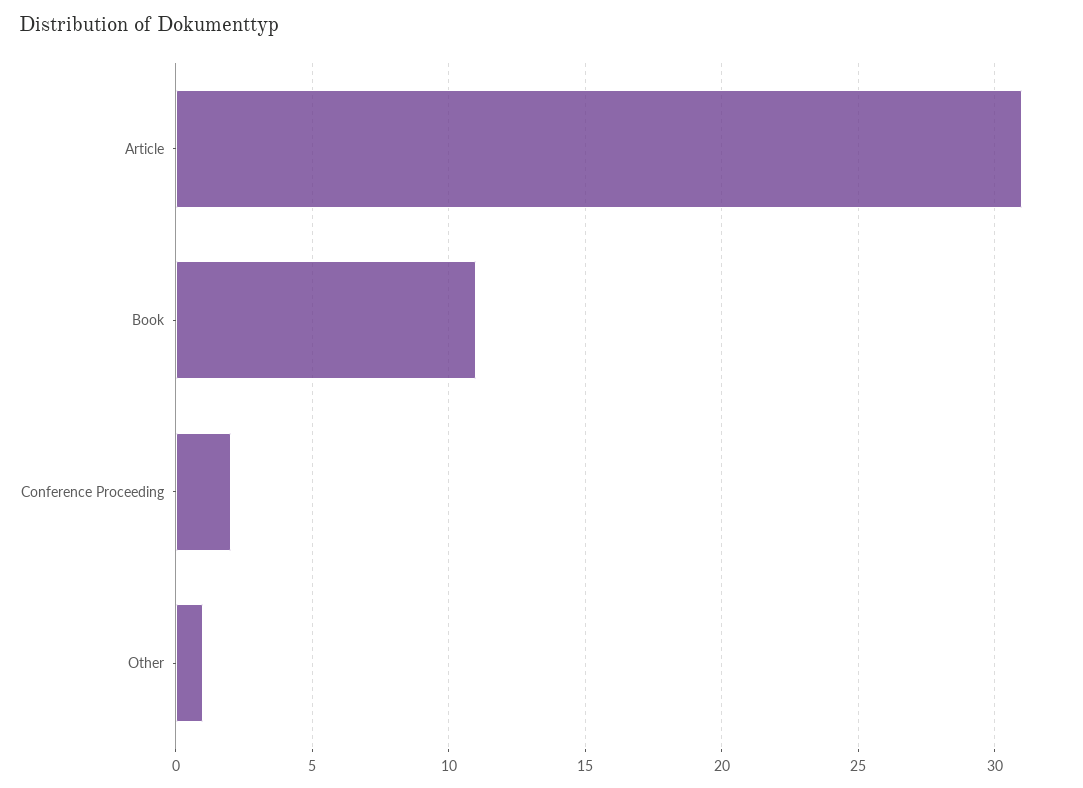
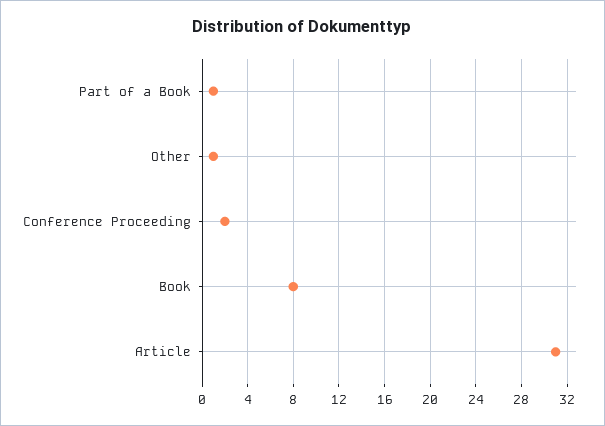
Book: 11 -> 8
Part of a Book: none -> 1

